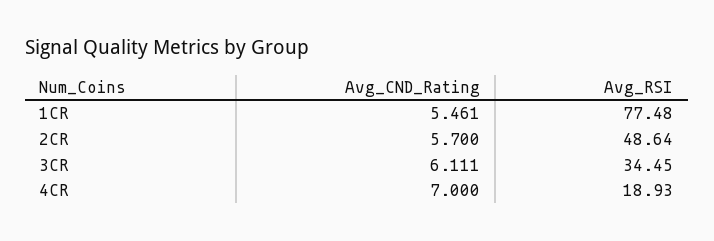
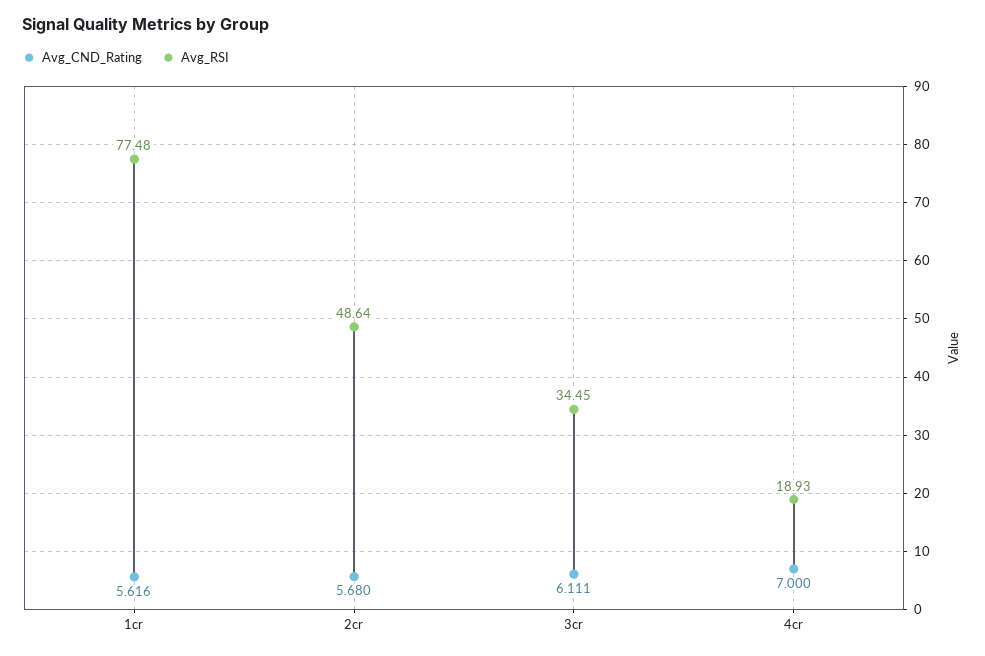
Avg_CND_Rating, 1CR: 5.461 -> 5.616
Avg_CND_Rating, 2CR: 5.7 -> 5.68

